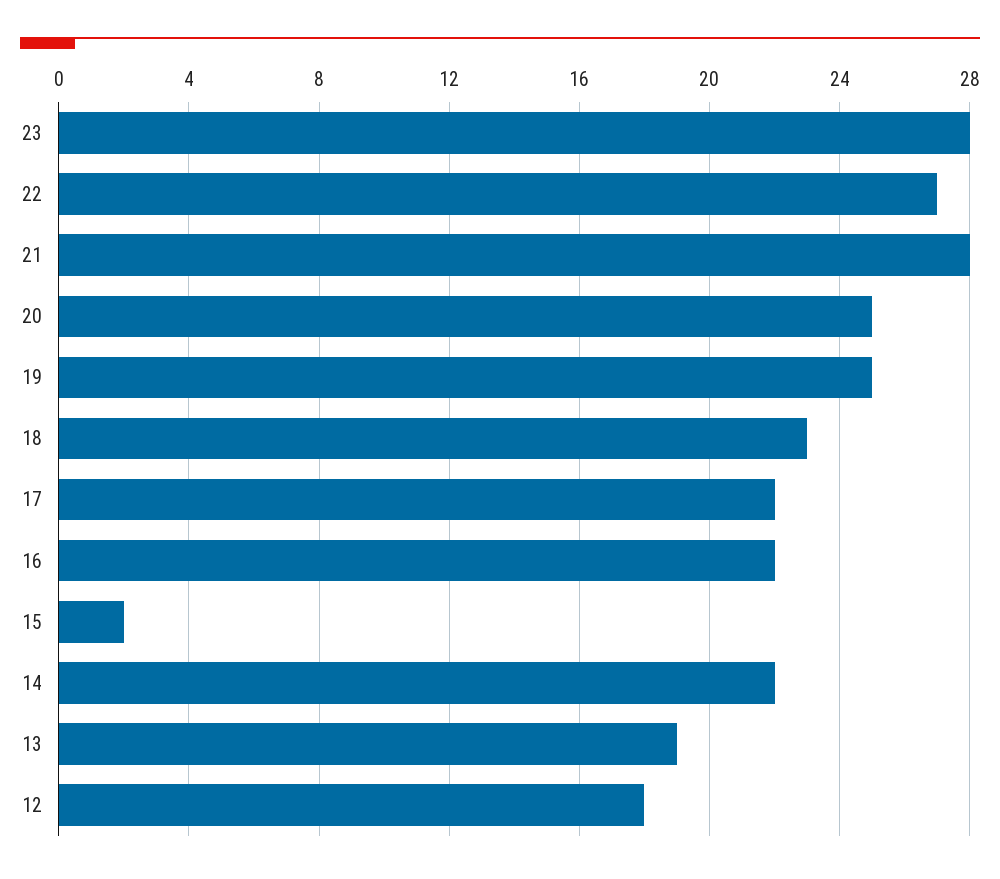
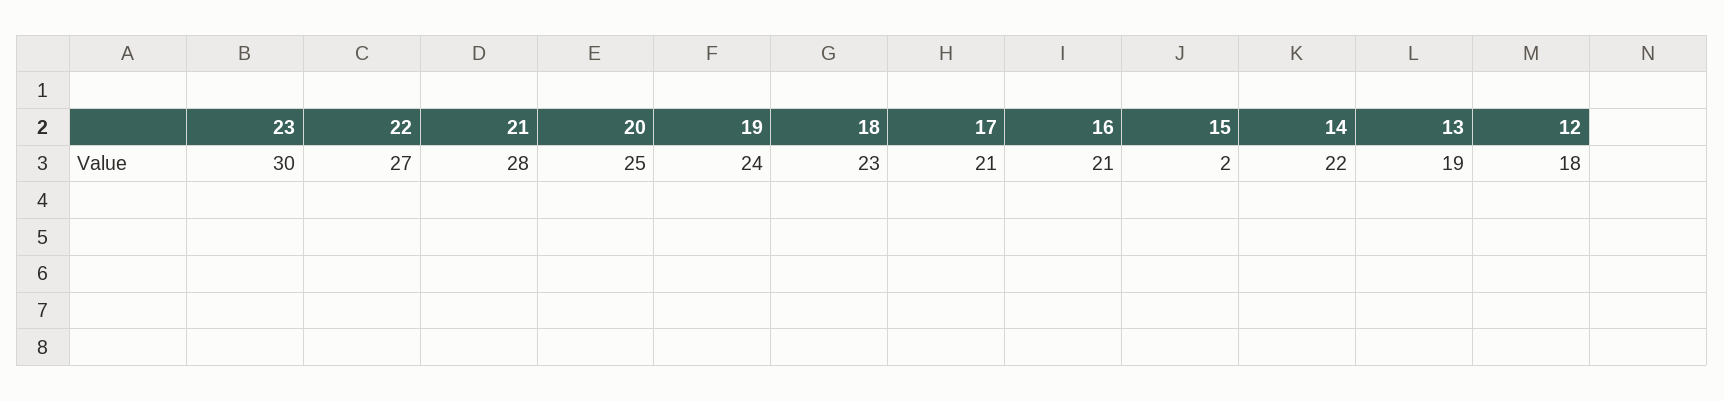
23: 28 -> 30
19: 25 -> 24
17: 22 -> 21
16: 22 -> 21

